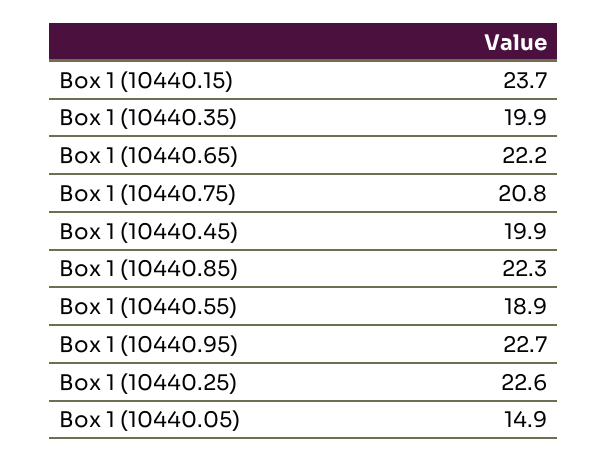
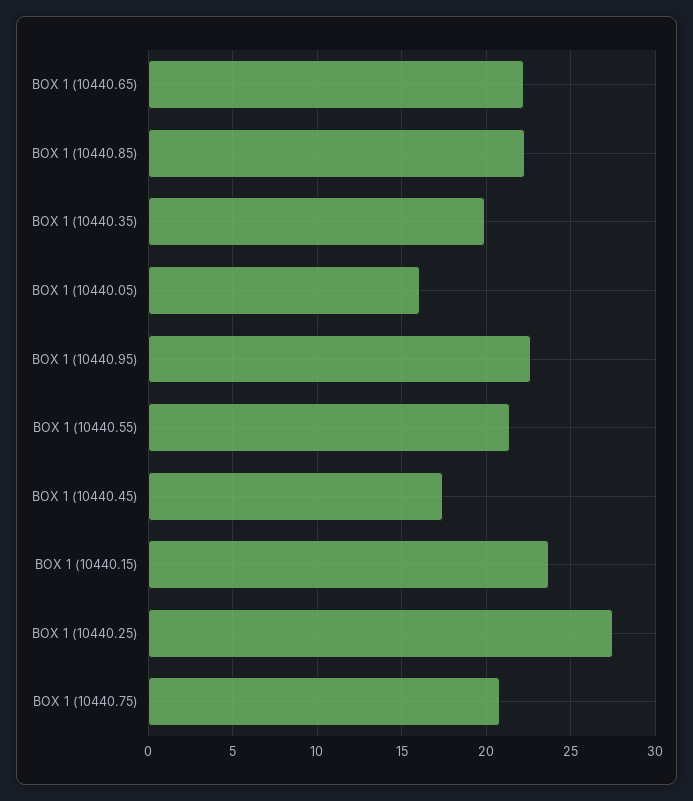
Box 1 (10440.45): 19.9 -> 17.5
Box 1 (10440.55): 18.9 -> 21.5
Box 1 (10440.25): 22.6 -> 27.5
Box 1 (10440.05): 14.9 -> 16

